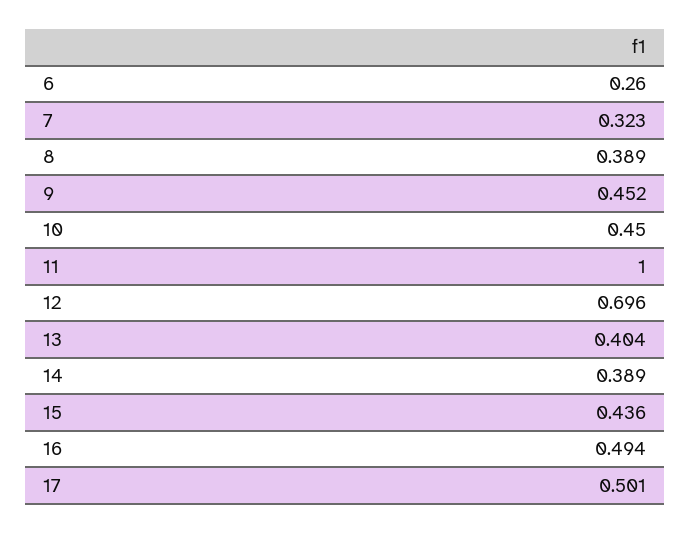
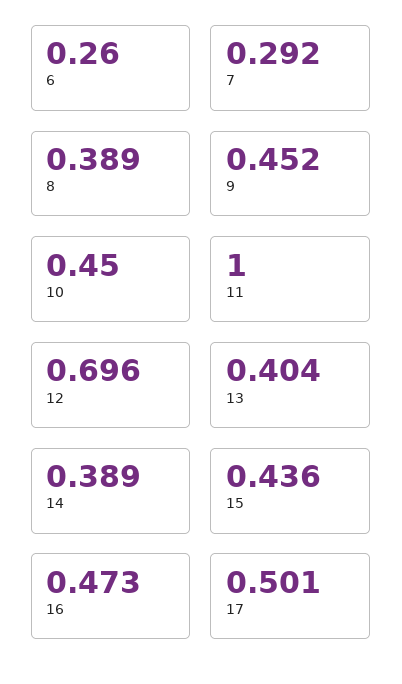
7: 0.323 -> 0.292
16: 0.494 -> 0.473

